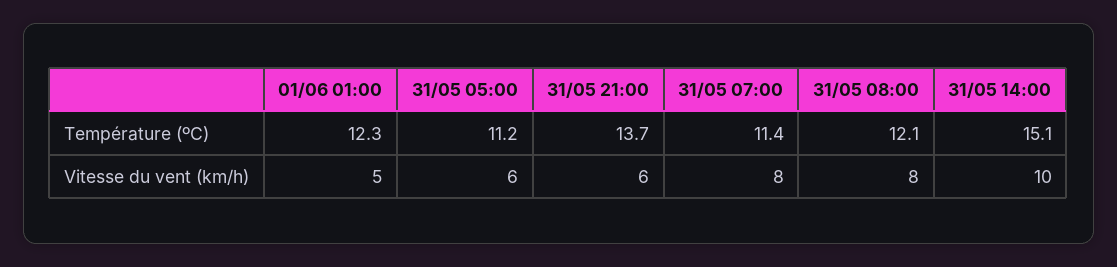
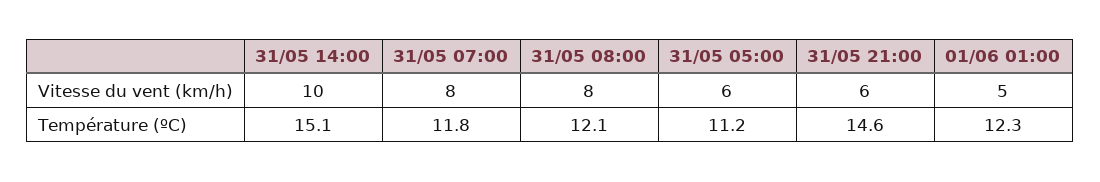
31/05 21:00, Température (ºC): 13.7 -> 14.6
31/05 07:00, Température (ºC): 11.4 -> 11.8

